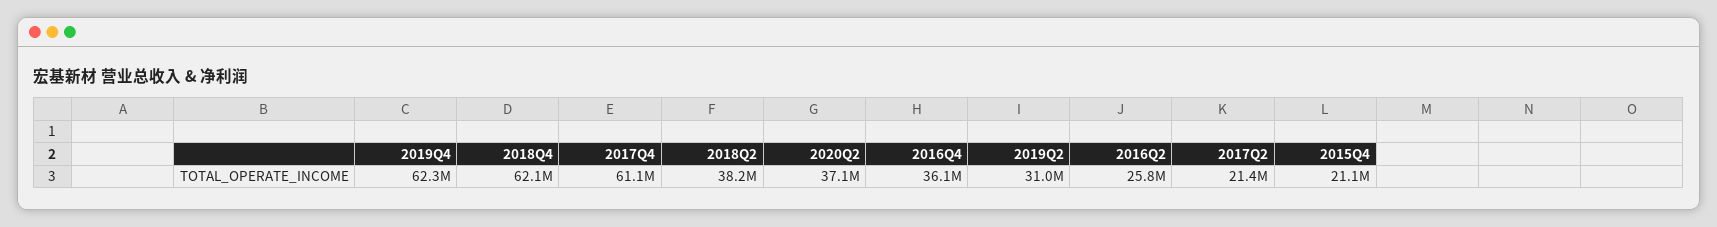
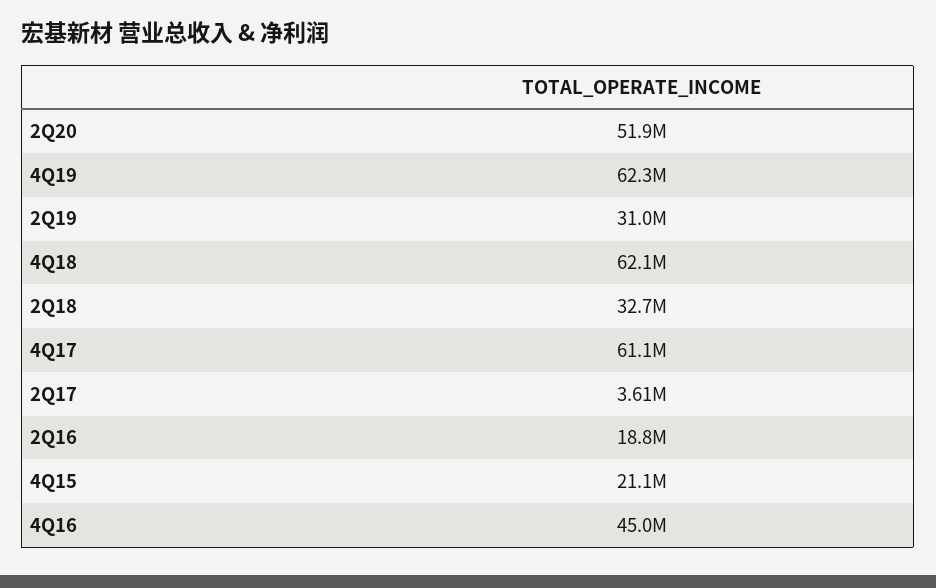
2018Q2: 38200000 -> 32700000
2020Q2: 37100000 -> 51900000
2016Q4: 36100000 -> 45000000
2016Q2: 25800000 -> 18800000
2017Q2: 21400000 -> 3610000

